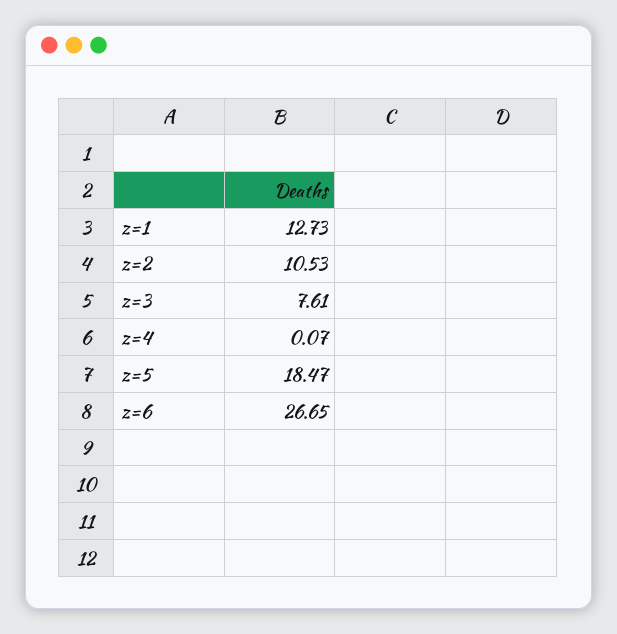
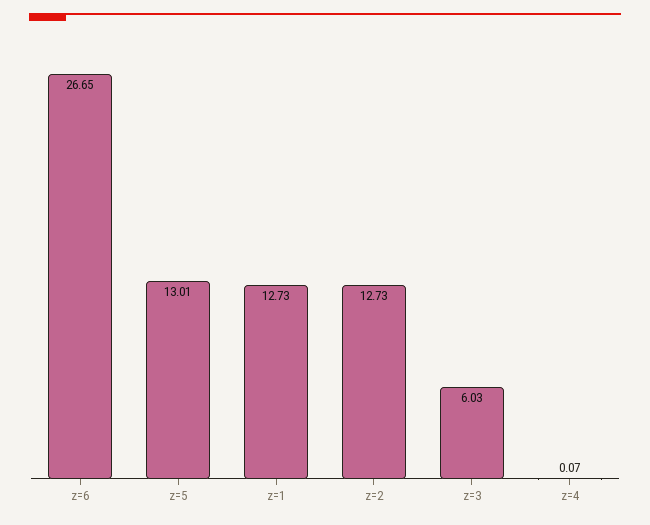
z=2: 10.53 -> 12.73
z=3: 7.61 -> 6.03
z=5: 18.47 -> 13.01

